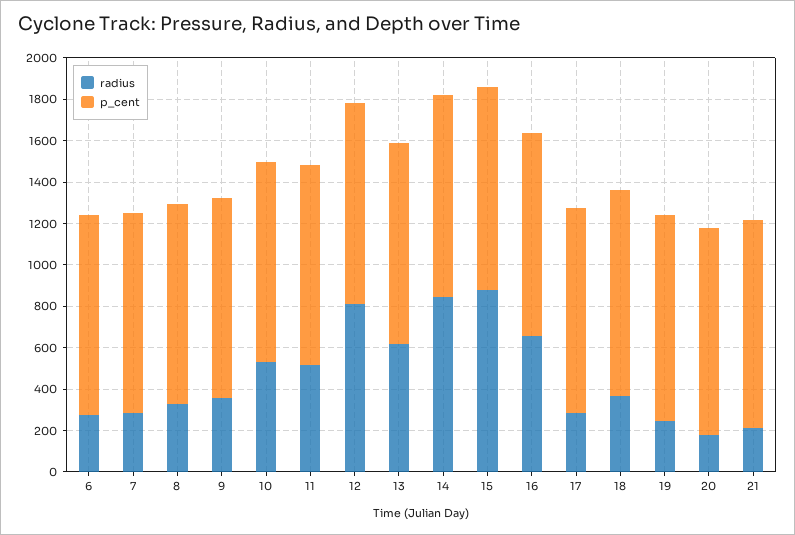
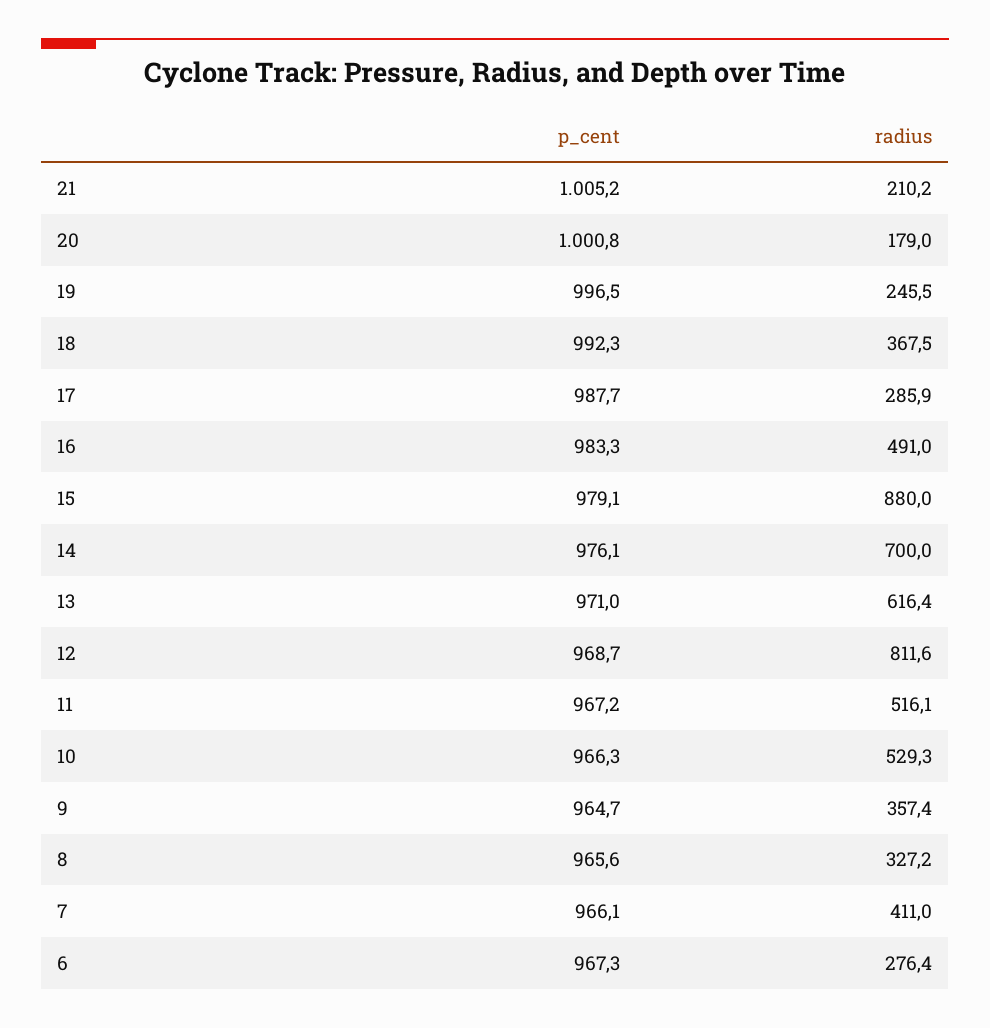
radius, 7: 300 -> 411
radius, 14: 850 -> 700
radius, 16: 650 -> 491

